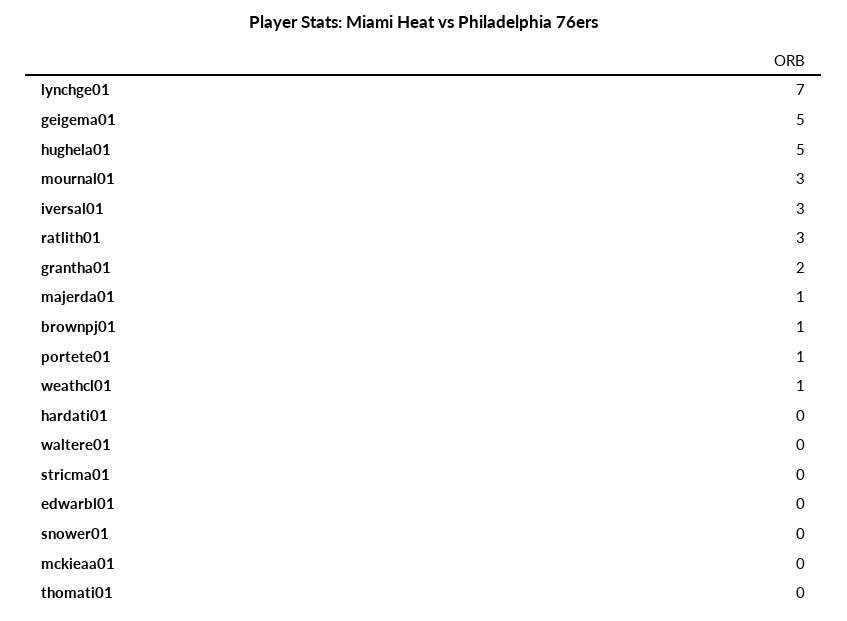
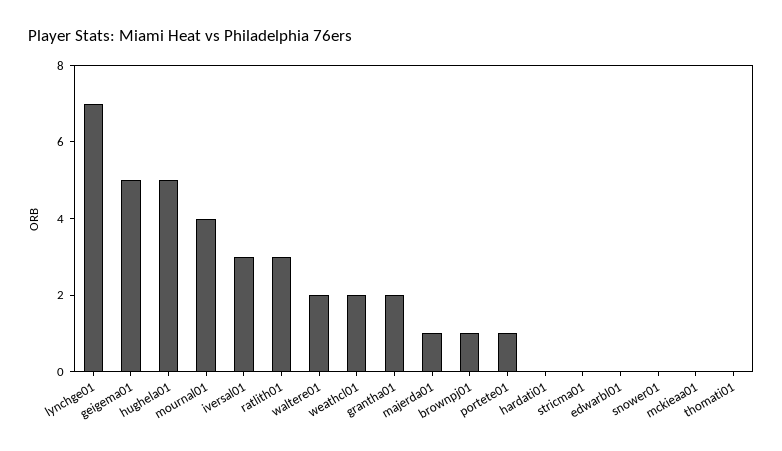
mournal01: 3 -> 4
weathcl01: 1 -> 2
waltere01: 0 -> 2

